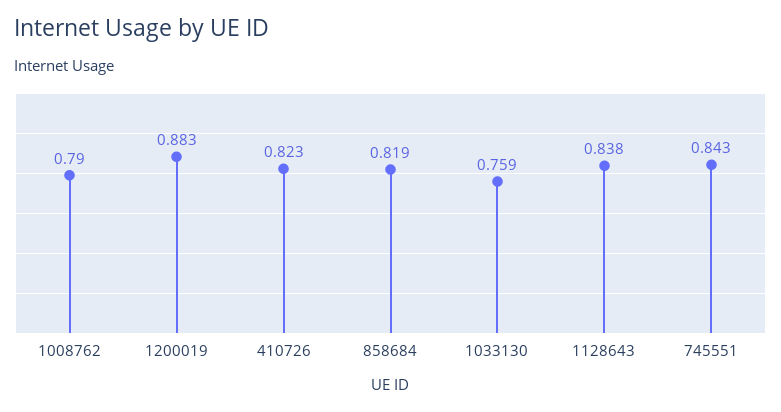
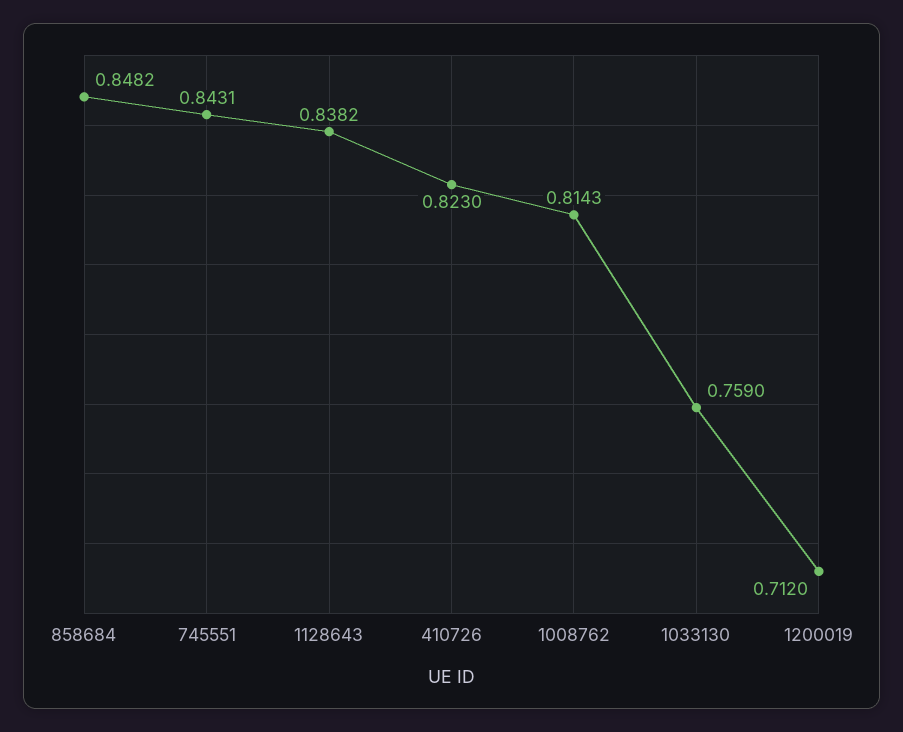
1008762: 0.79 -> 0.8143
1200019: 0.883 -> 0.712
858684: 0.819 -> 0.8482

